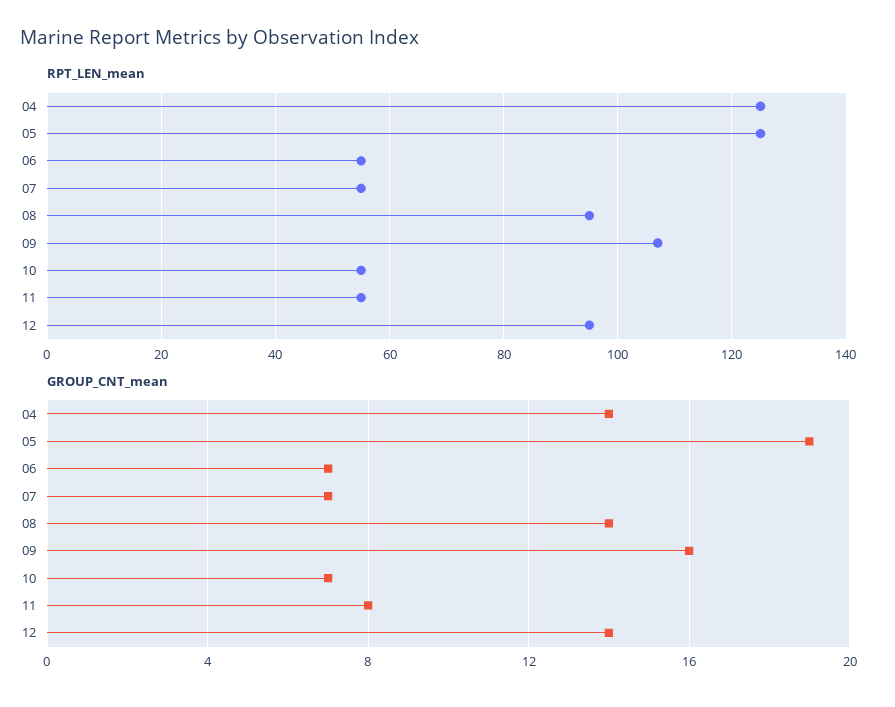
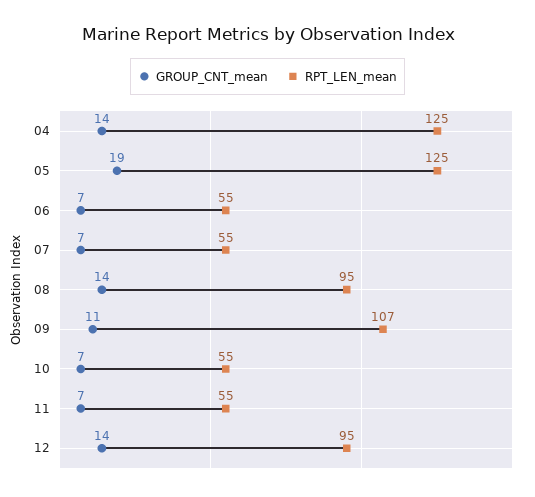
GROUP_CNT_mean, 09: 16 -> 11
GROUP_CNT_mean, 11: 8 -> 7

